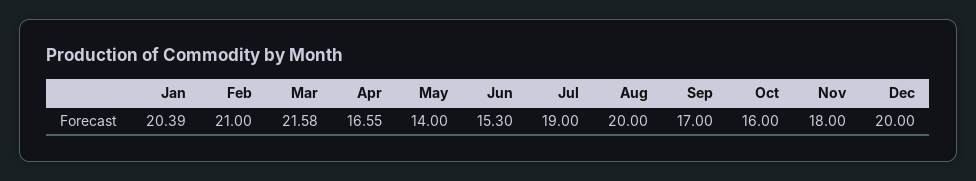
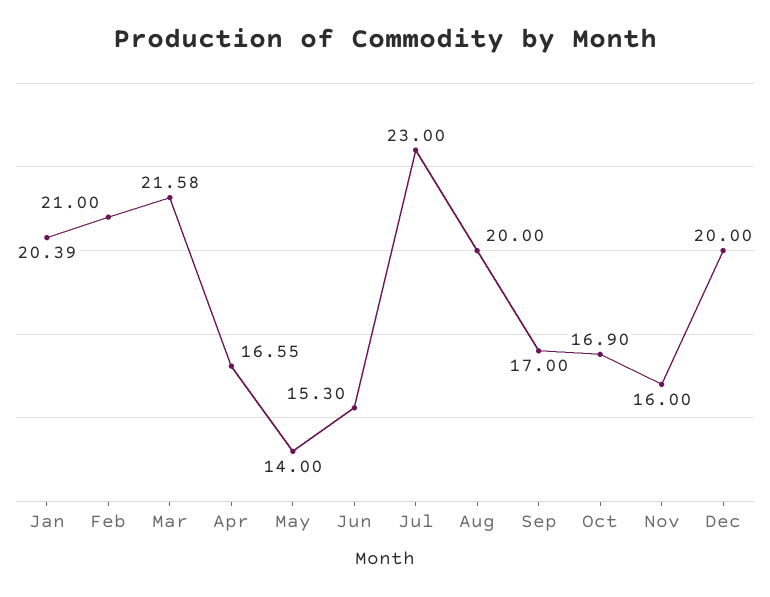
Jul: 19 -> 23
Oct: 16 -> 16.9
Nov: 18 -> 16

